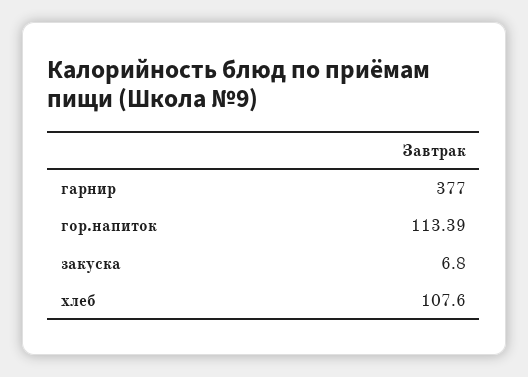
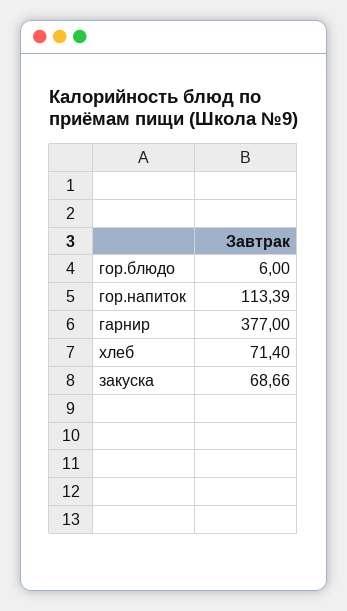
закуска: 6.8 -> 68.66
хлеб: 107.6 -> 71.4
гор.блюдо: none -> 6

